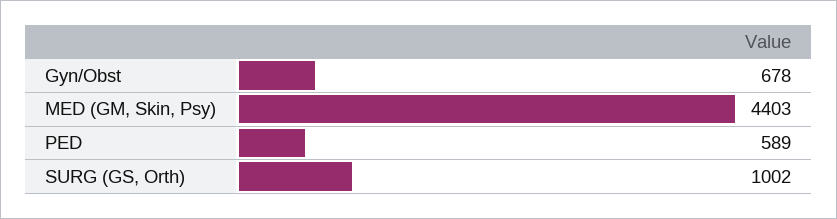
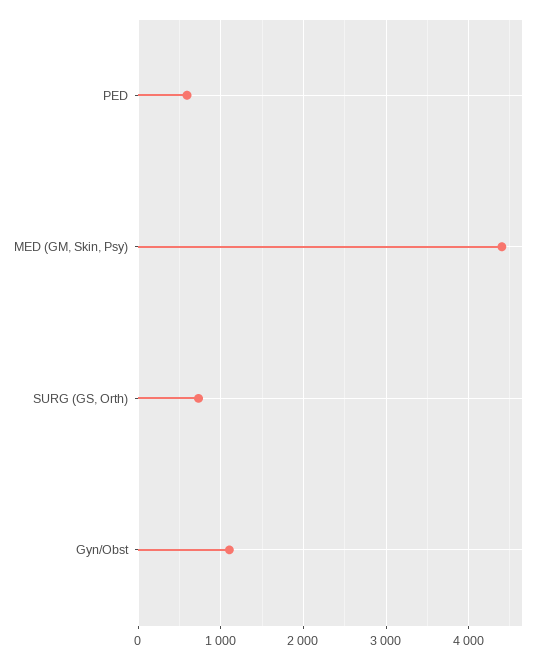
Gyn/Obst: 678 -> 1100
SURG (GS, Orth): 1002 -> 700

